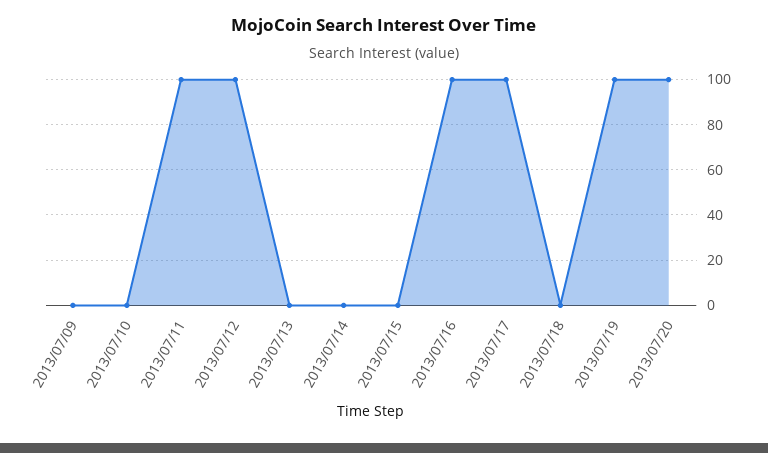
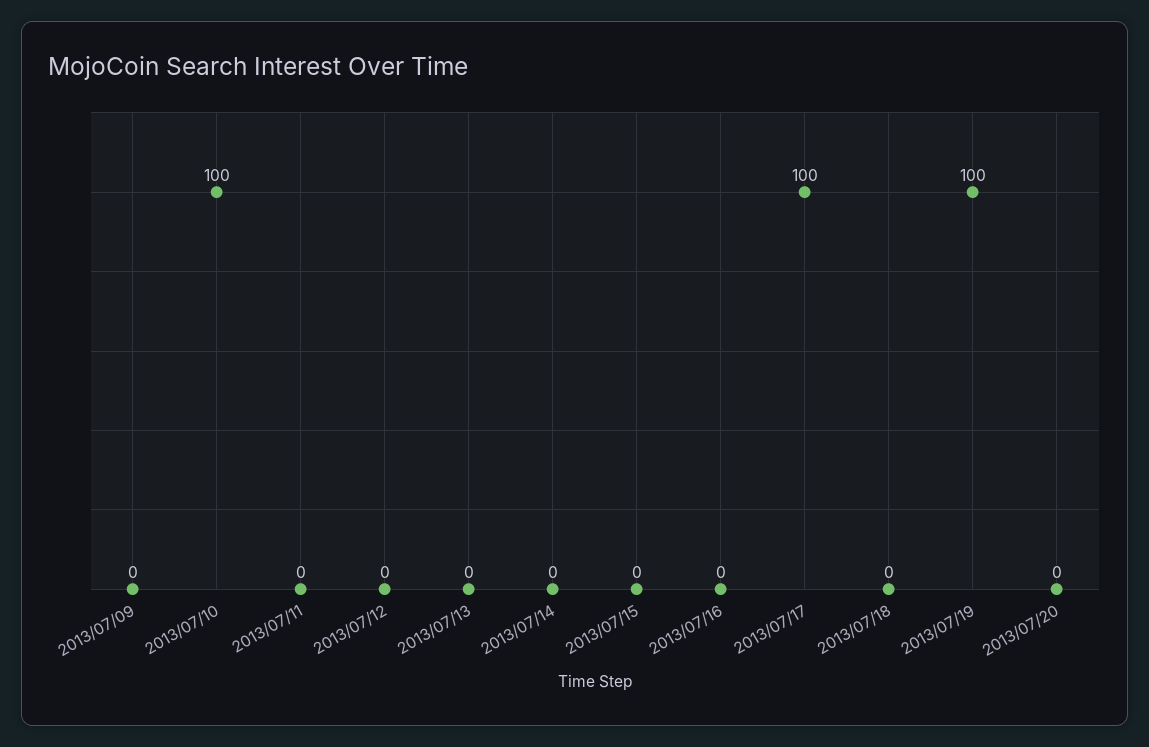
2013/07/10: 0 -> 100
2013/07/11: 100 -> 0
2013/07/12: 100 -> 0
2013/07/16: 100 -> 0
2013/07/20: 100 -> 0

